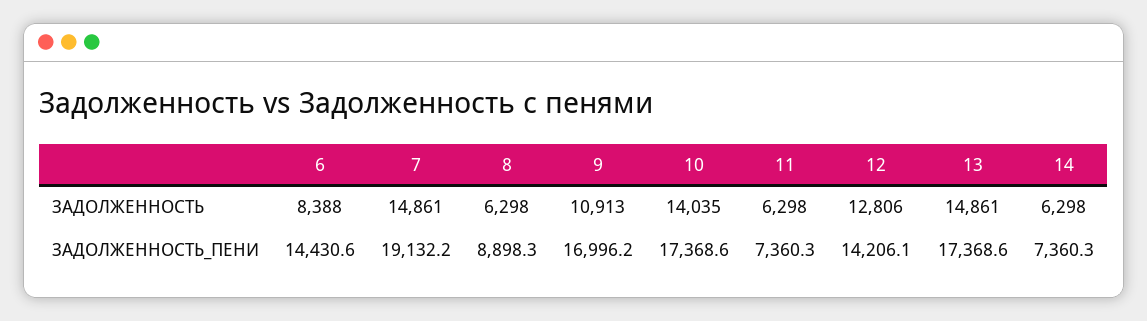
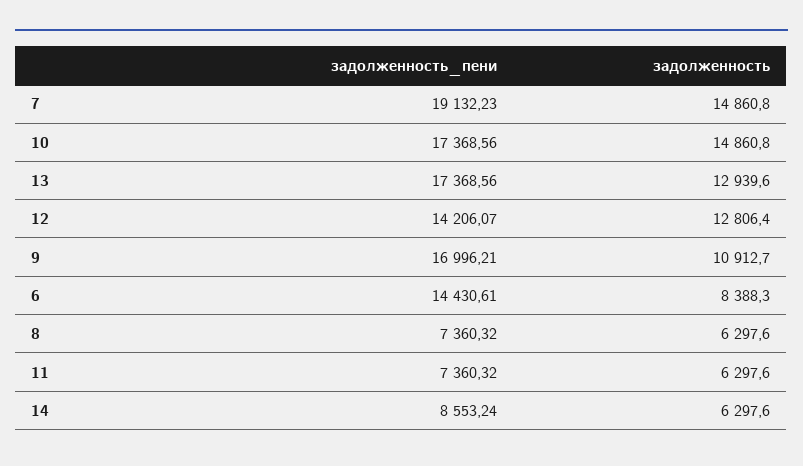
10, ЗАДОЛЖЕННОСТЬ: 14035 -> 14860.8
13, ЗАДОЛЖЕННОСТЬ: 14861 -> 12939.6
8, ЗАДОЛЖЕННОСТЬ_ПЕНИ: 8898.3 -> 7360.32
14, ЗАДОЛЖЕННОСТЬ_ПЕНИ: 7360.3 -> 8553.24

